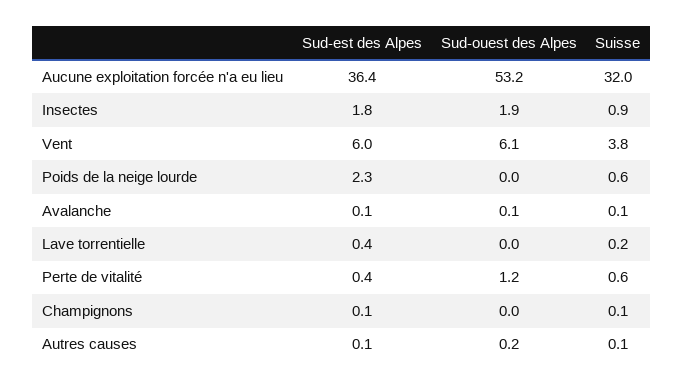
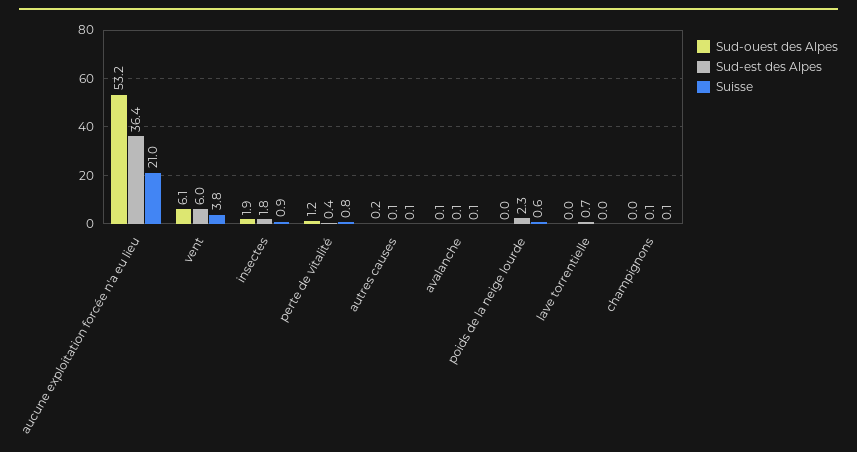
Suisse, Aucune exploitation forcée n'a eu lieu: 32 -> 21
Sud-est des Alpes, Lave torrentielle: 0.4 -> 0.7
Suisse, Lave torrentielle: 0.2 -> 0
Suisse, Perte de vitalité: 0.6 -> 0.8

